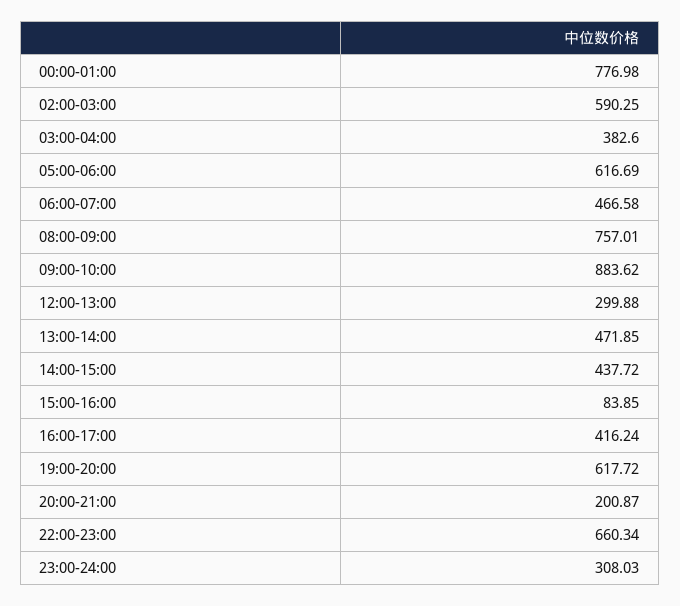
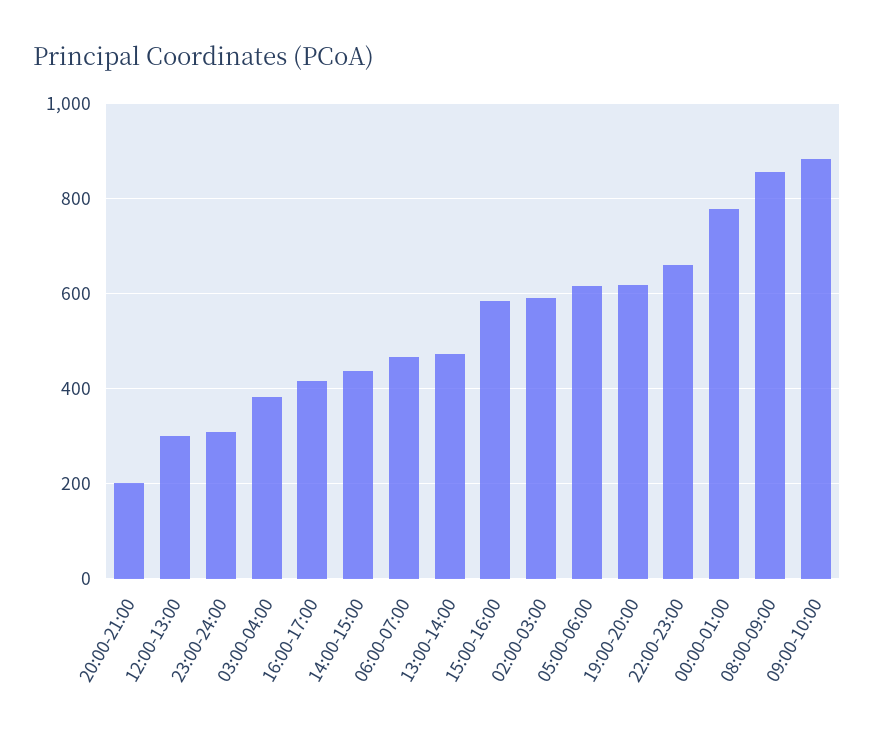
08:00-09:00: 757.01 -> 860
15:00-16:00: 83.85 -> 580

